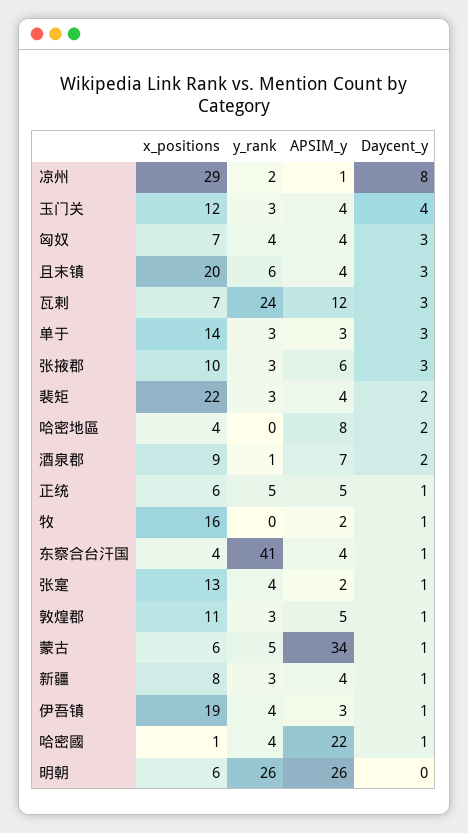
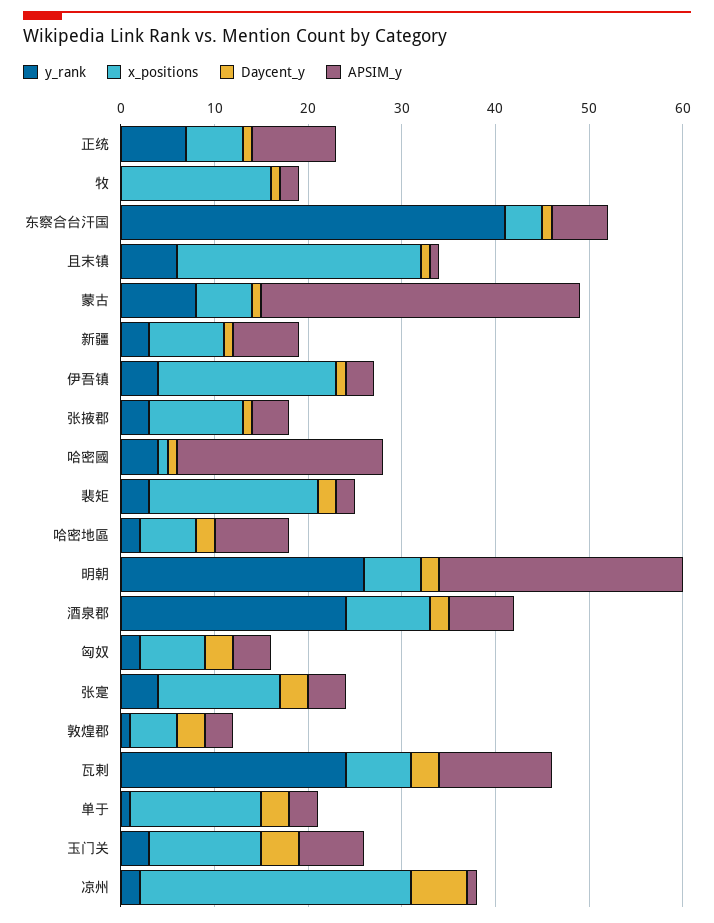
Daycent_y, 凉州: 8 -> 6
APSIM_y, 玉门关: 4 -> 7
y_rank, 匈奴: 4 -> 2
x_positions, 且末镇: 20 -> 26
APSIM_y, 且末镇: 4 -> 1
Daycent_y, 且末镇: 3 -> 1
y_rank, 单于: 3 -> 1
APSIM_y, 张掖郡: 6 -> 4
Daycent_y, 张掖郡: 3 -> 1
x_positions, 裴矩: 22 -> 18
APSIM_y, 裴矩: 4 -> 2
x_positions, 哈密地區: 4 -> 6
y_rank, 哈密地區: 0 -> 2
y_rank, 酒泉郡: 1 -> 24
y_rank, 正统: 5 -> 7
APSIM_y, 正统: 5 -> 9
APSIM_y, 东察合台汗国: 4 -> 6
APSIM_y, 张寔: 2 -> 4
Daycent_y, 张寔: 1 -> 3
x_positions, 敦煌郡: 11 -> 5
y_rank, 敦煌郡: 3 -> 1
APSIM_y, 敦煌郡: 5 -> 3
Daycent_y, 敦煌郡: 1 -> 3
y_rank, 蒙古: 5 -> 8
APSIM_y, 新疆: 4 -> 7
Daycent_y, 明朝: 0 -> 2

